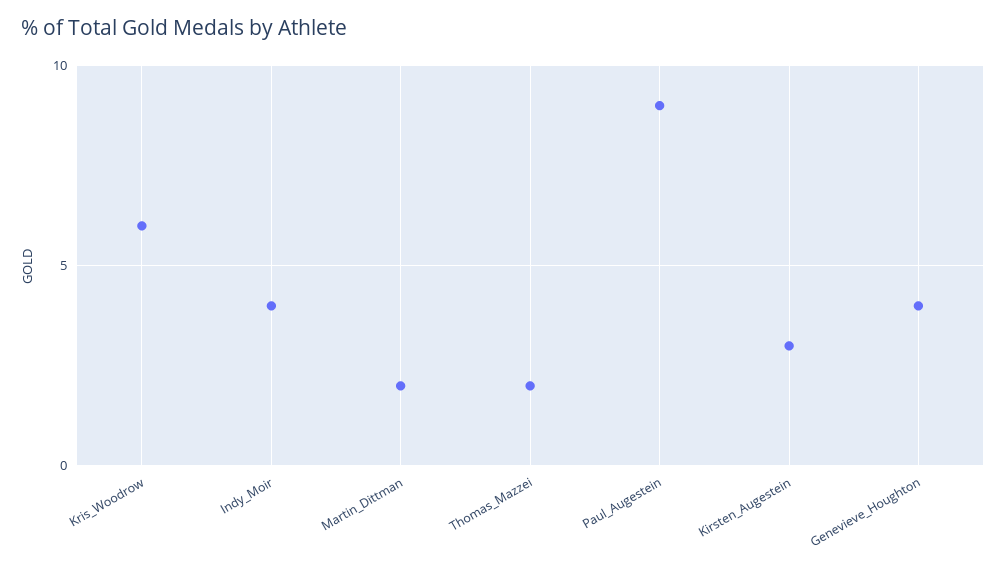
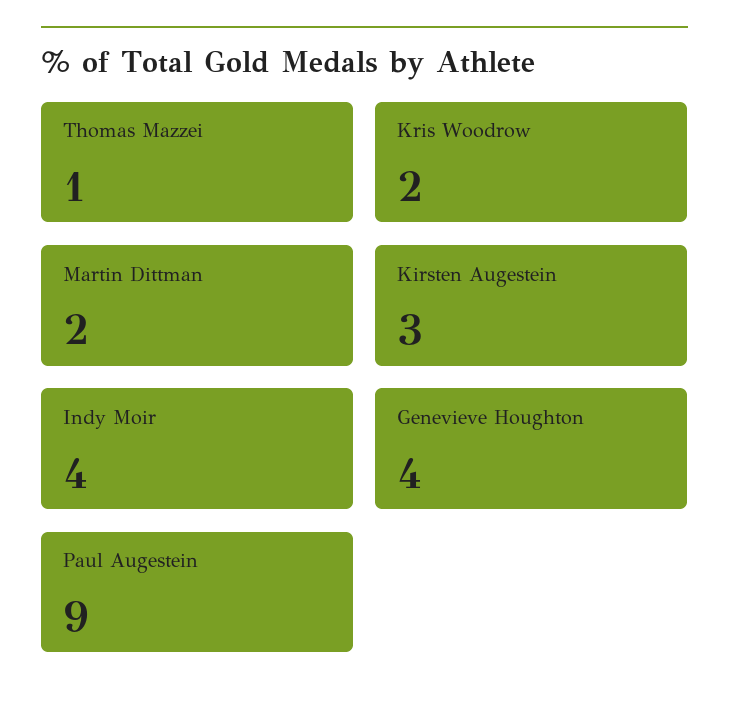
Kris_Woodrow: 6 -> 2
Thomas_Mazzei: 2 -> 1

